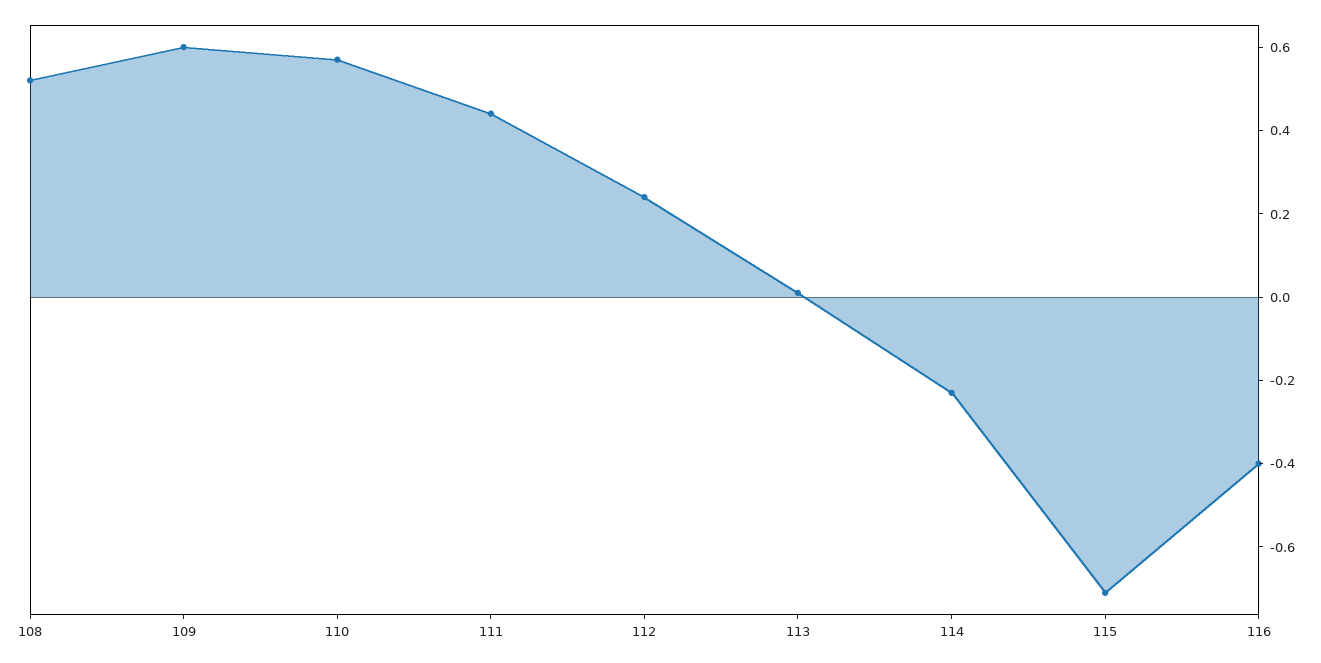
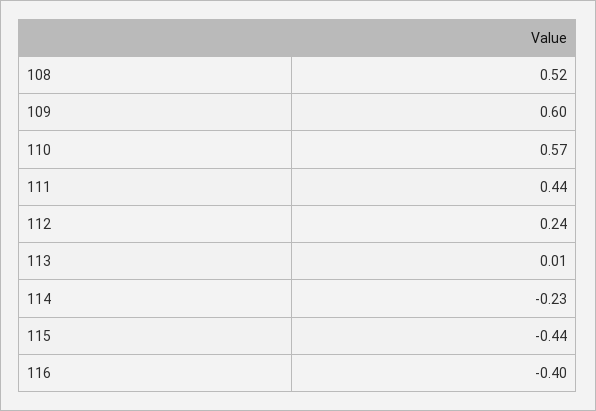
115: -0.7 -> -0.44

